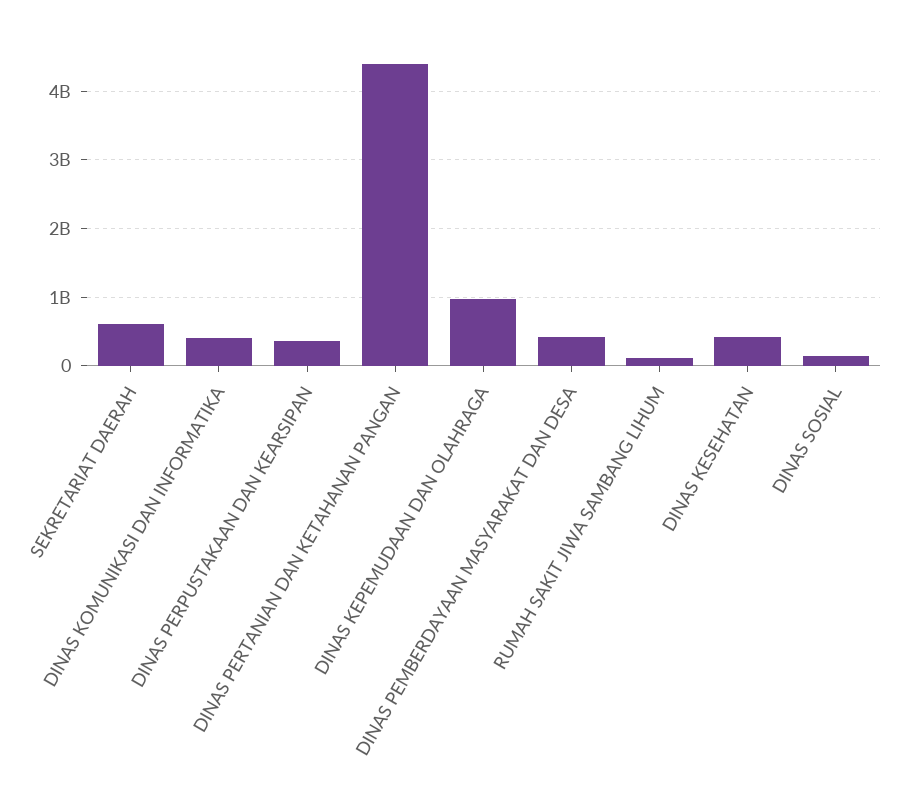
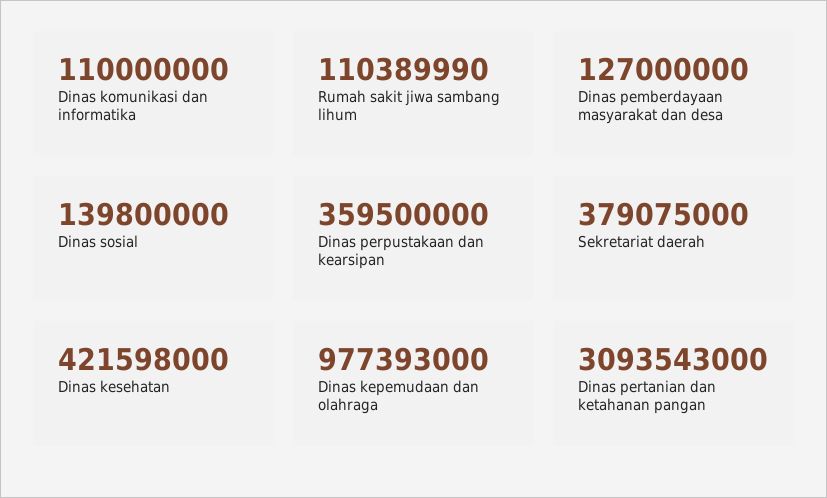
SEKRETARIAT DAERAH: 600000000 -> 379075000
DINAS KOMUNIKASI DAN INFORMATIKA: 400000000 -> 110000000
DINAS PERTANIAN DAN KETAHANAN PANGAN: 4400000000 -> 3093543000
DINAS PEMBERDAYAAN MASYARAKAT DAN DESA: 400000000 -> 127000000

